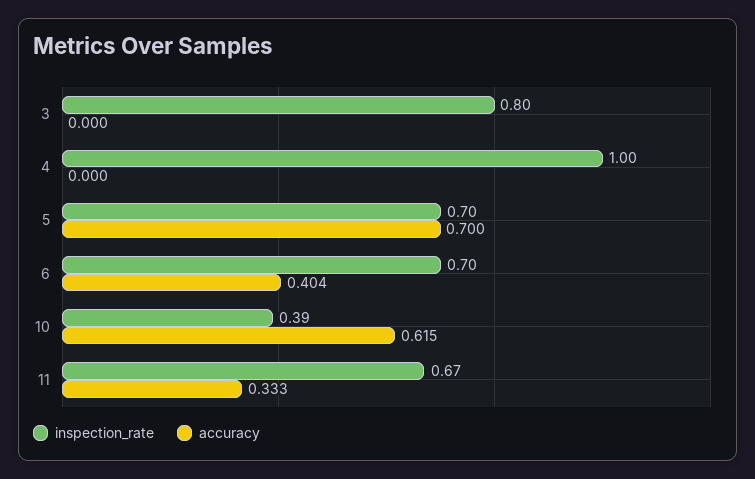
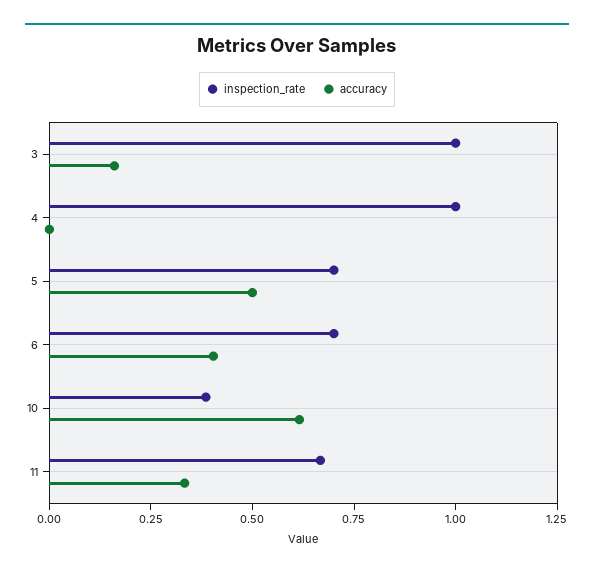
inspection_rate, 3: 0.8 -> 1
accuracy, 3: 0 -> 0.15
accuracy, 5: 0.7 -> 0.5

